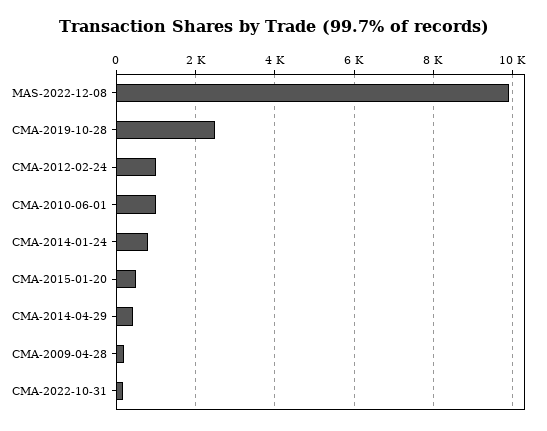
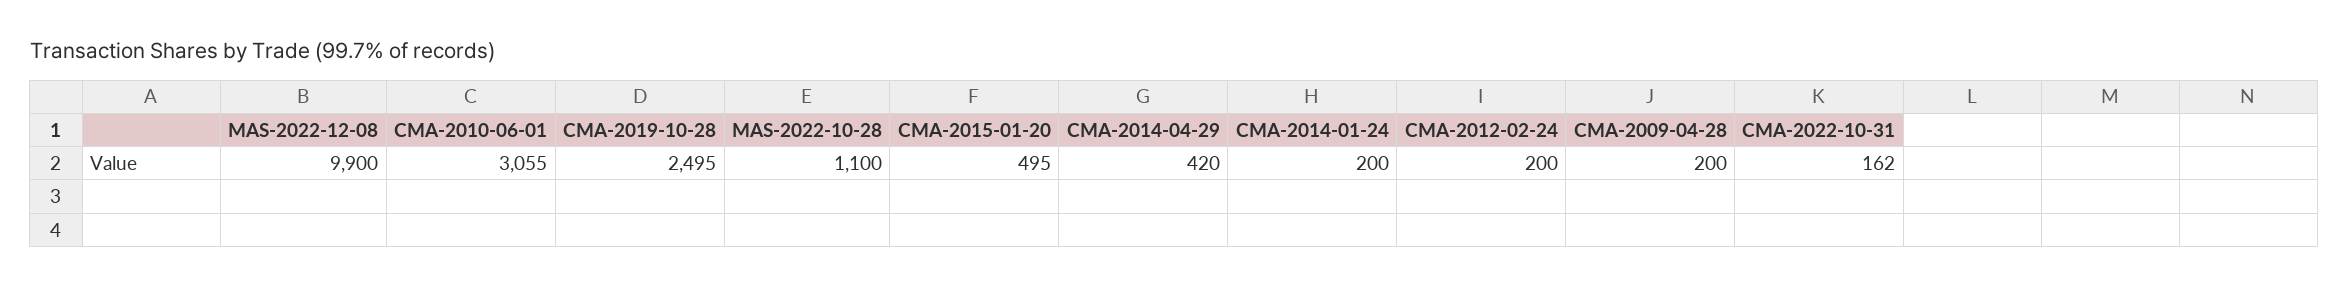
CMA-2012-02-24: 1000 -> 200
CMA-2010-06-01: 1000 -> 3055
CMA-2014-01-24: 800 -> 200
MAS-2022-10-28: none -> 1100

